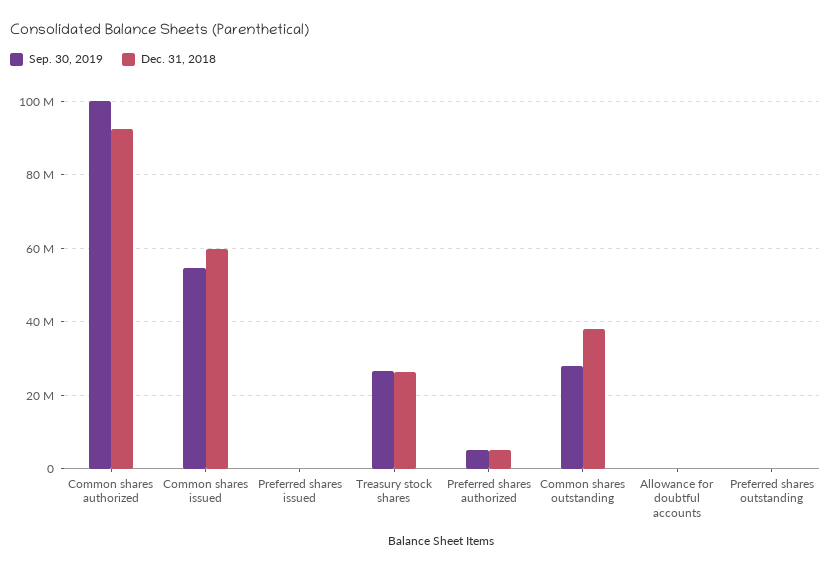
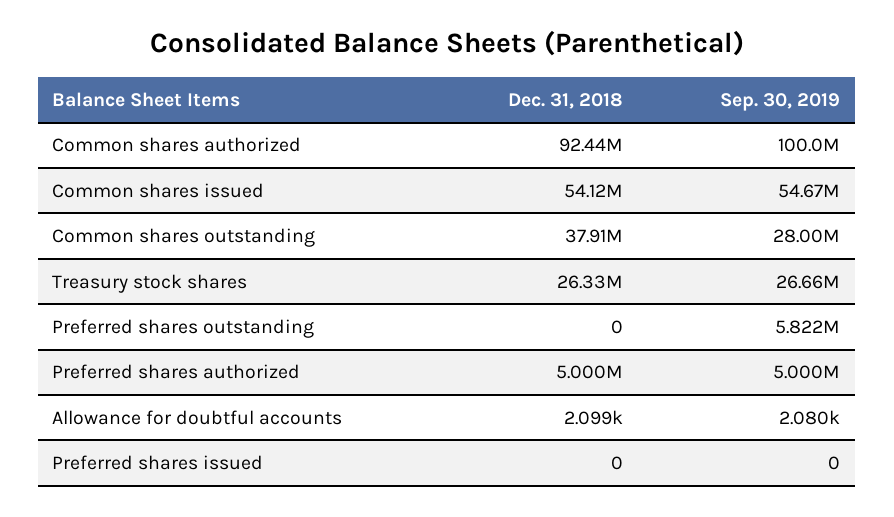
Dec. 31, 2018, Common shares issued: 60000000 -> 54120000
Sep. 30, 2019, Preferred shares outstanding: 0 -> 5822000

